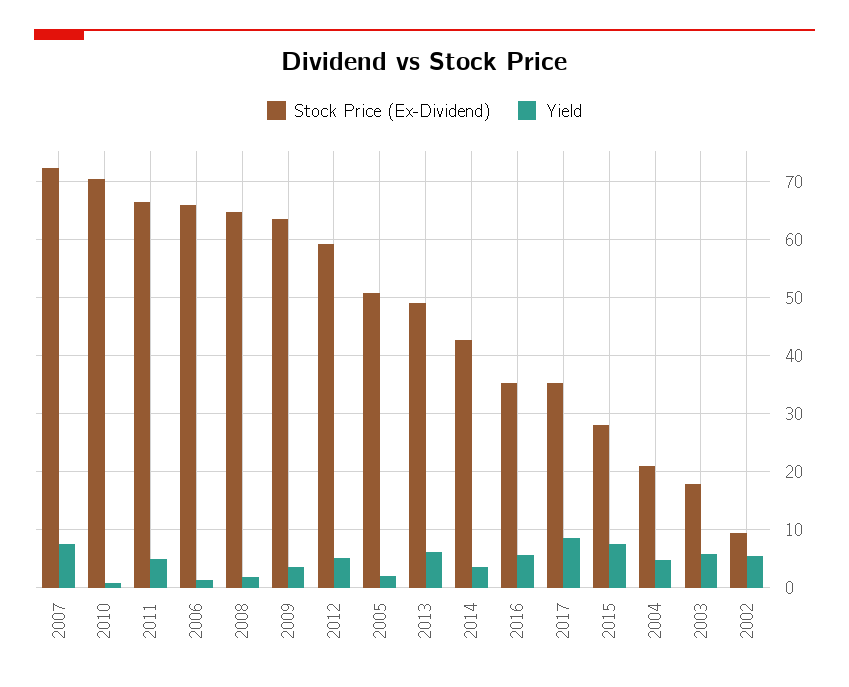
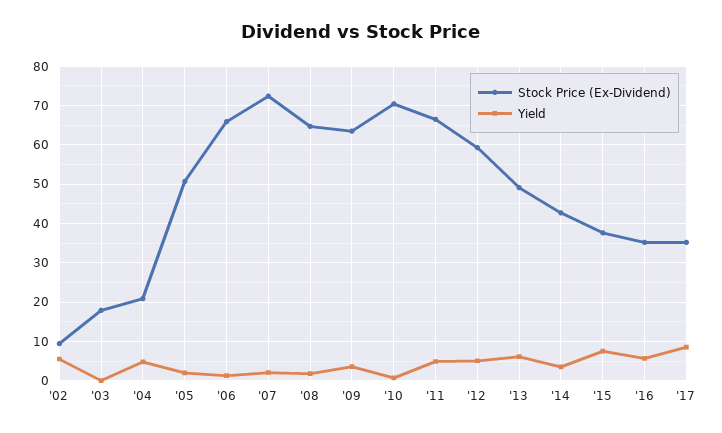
Yield, 2007: 8 -> 2
Stock Price (Ex-Dividend), 2015: 28 -> 38
Yield, 2003: 6 -> 0

